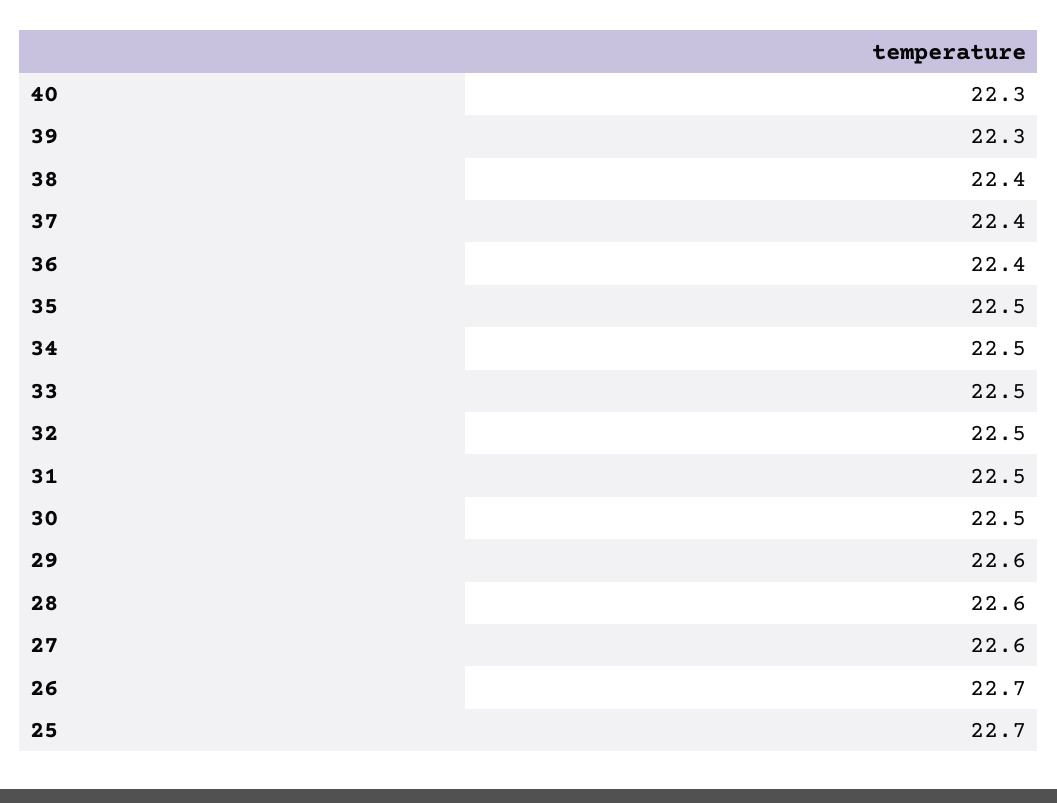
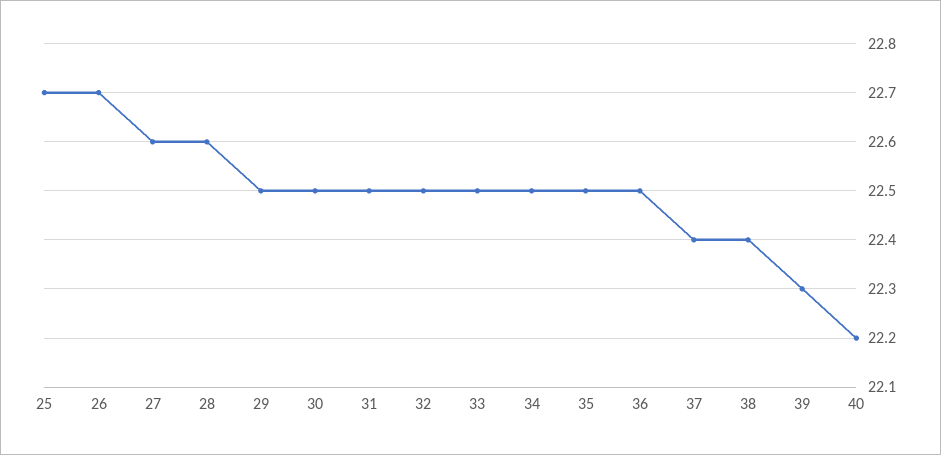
40: 22.3 -> 22.2
36: 22.4 -> 22.5
29: 22.6 -> 22.5

